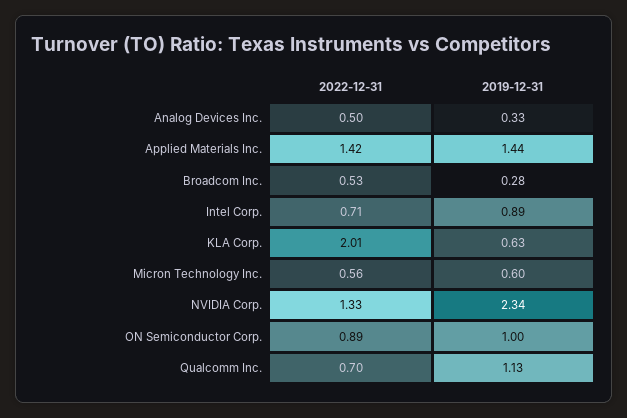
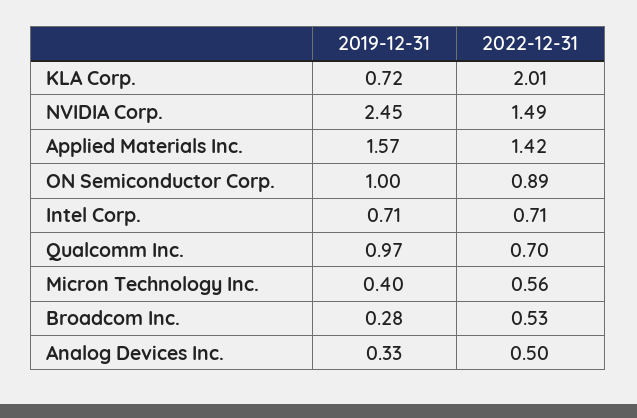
2019-12-31, Applied Materials Inc.: 1.44 -> 1.57
2019-12-31, Intel Corp.: 0.89 -> 0.71
2019-12-31, KLA Corp.: 0.63 -> 0.72
2019-12-31, Micron Technology Inc.: 0.6 -> 0.4
2022-12-31, NVIDIA Corp.: 1.33 -> 1.49
2019-12-31, NVIDIA Corp.: 2.34 -> 2.45
2019-12-31, Qualcomm Inc.: 1.13 -> 0.97

